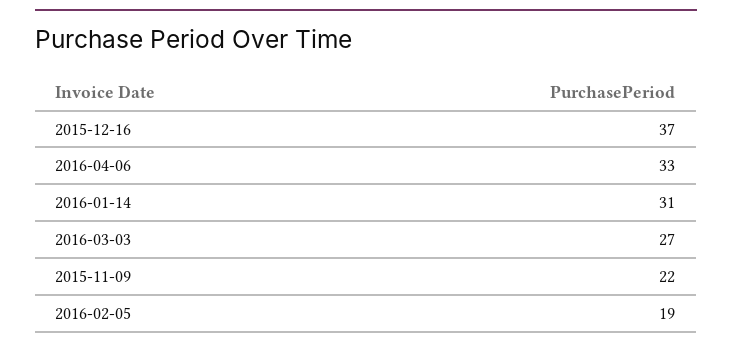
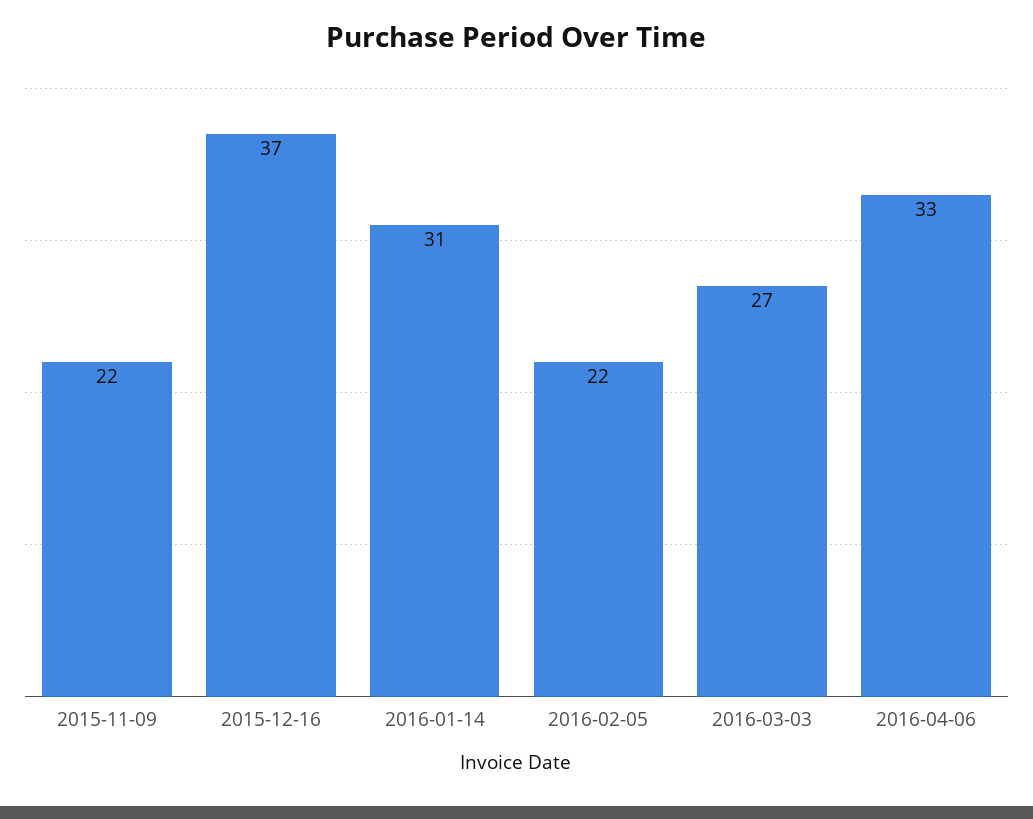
2016-02-05: 19 -> 22

